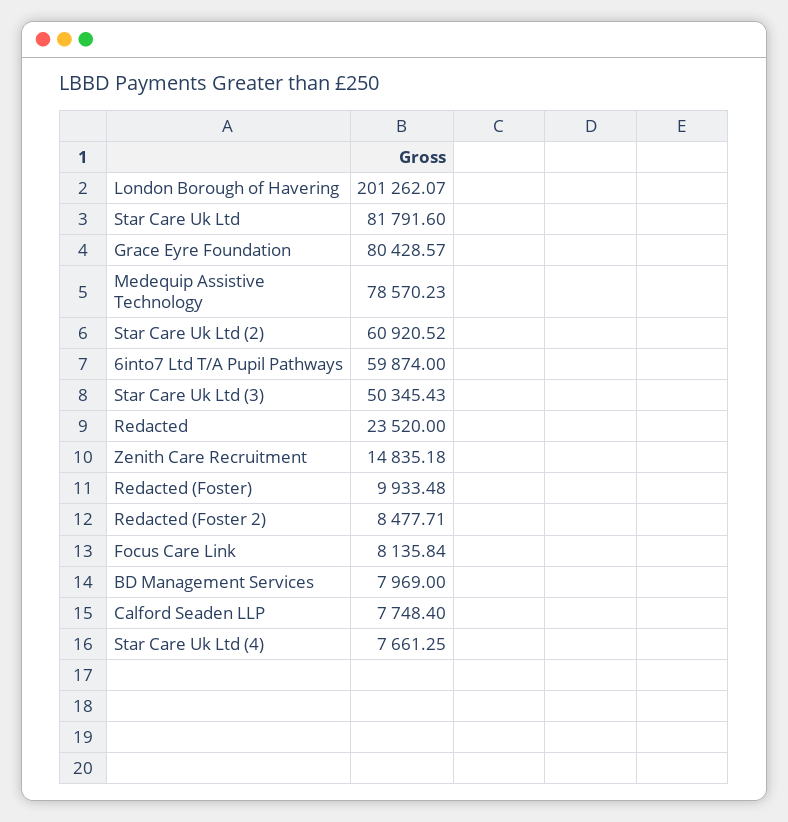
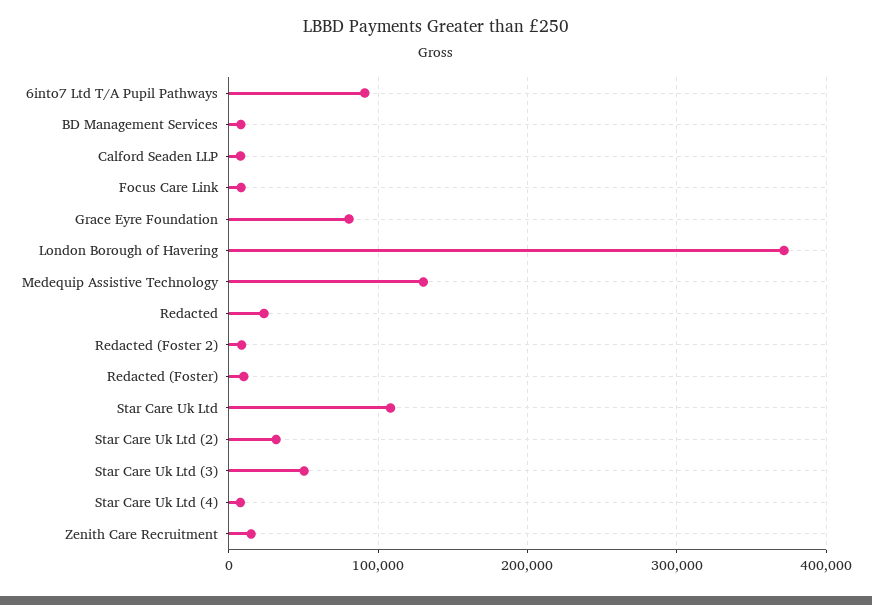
London Borough of Havering: 201262.07 -> 370000
Star Care Uk Ltd: 81791.6 -> 110000
Medequip Assistive Technology: 78570.23 -> 130000
Star Care Uk Ltd (2): 60920.52 -> 30000
6into7 Ltd T/A Pupil Pathways: 59874 -> 90000

